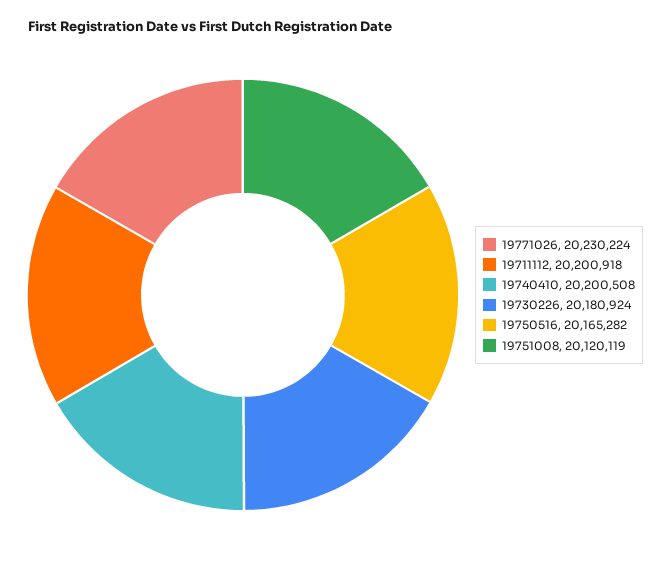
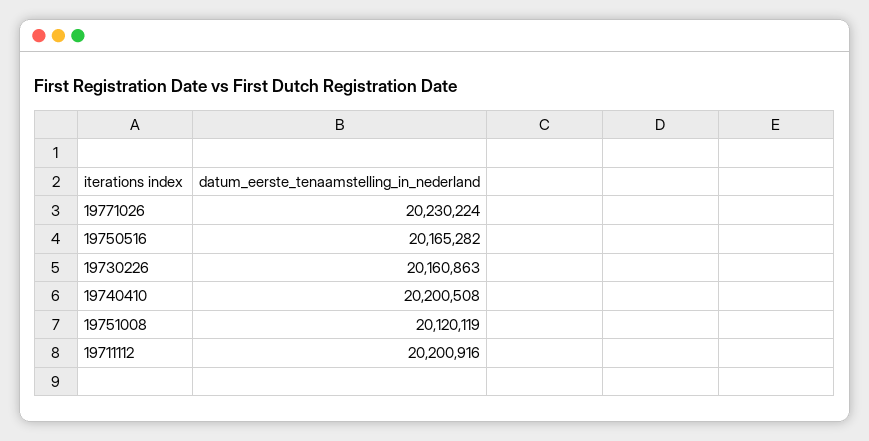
19711112: 20200918 -> 20200916
19730226: 20180924 -> 20160863

